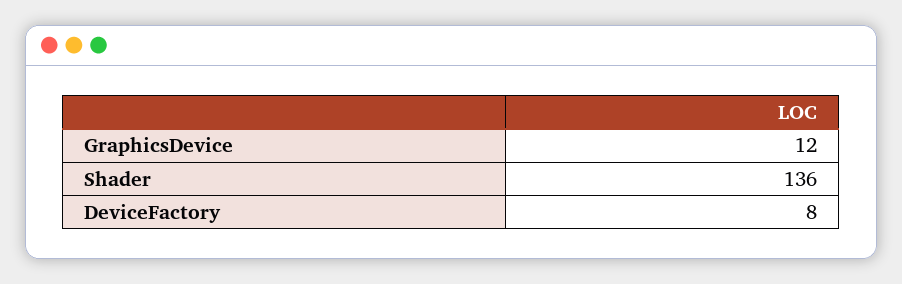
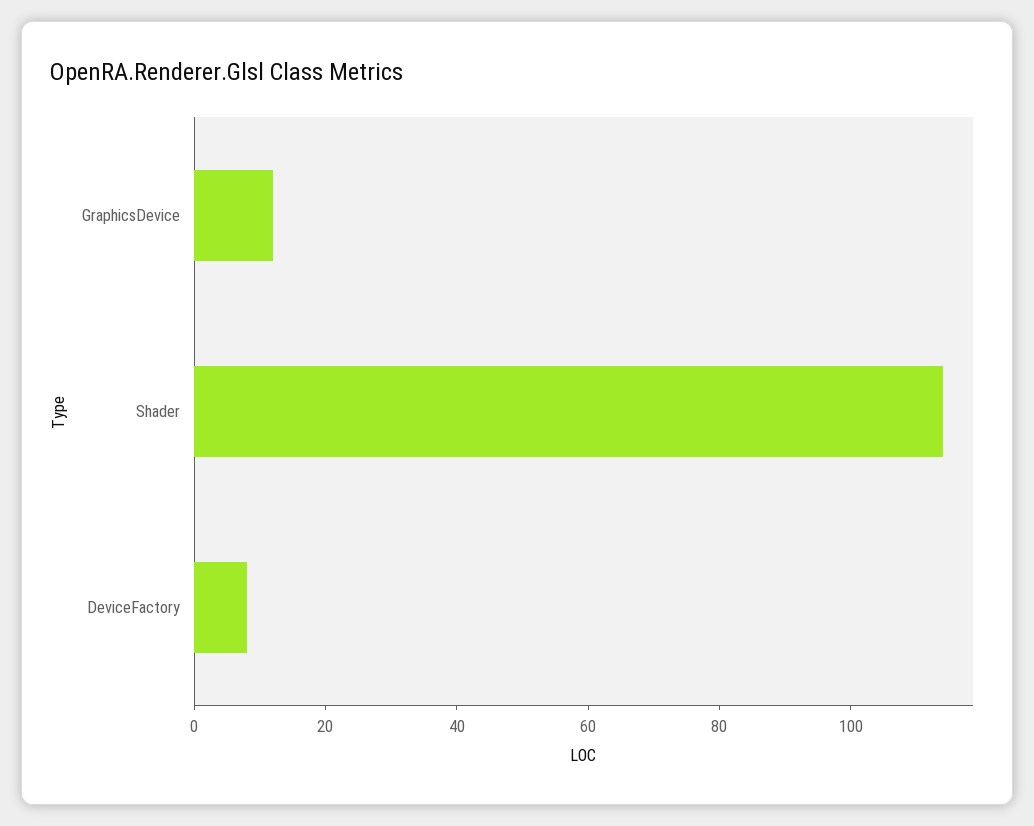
Shader: 136 -> 115

